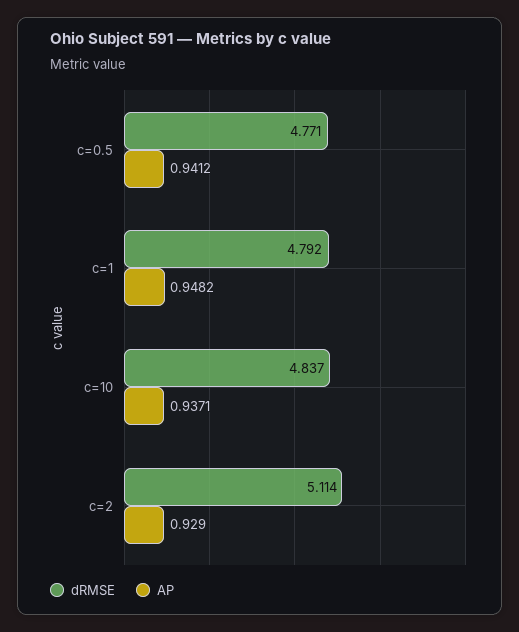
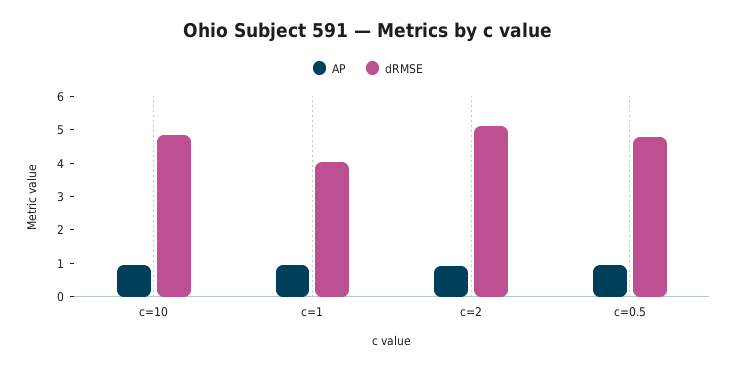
dRMSE, c=1: 4.792 -> 4

